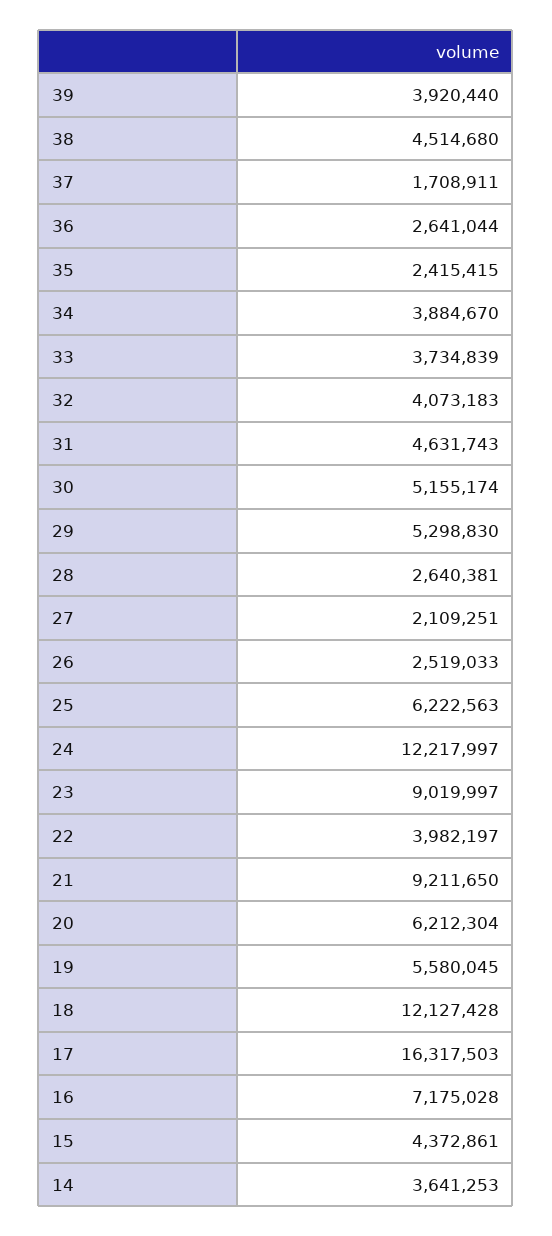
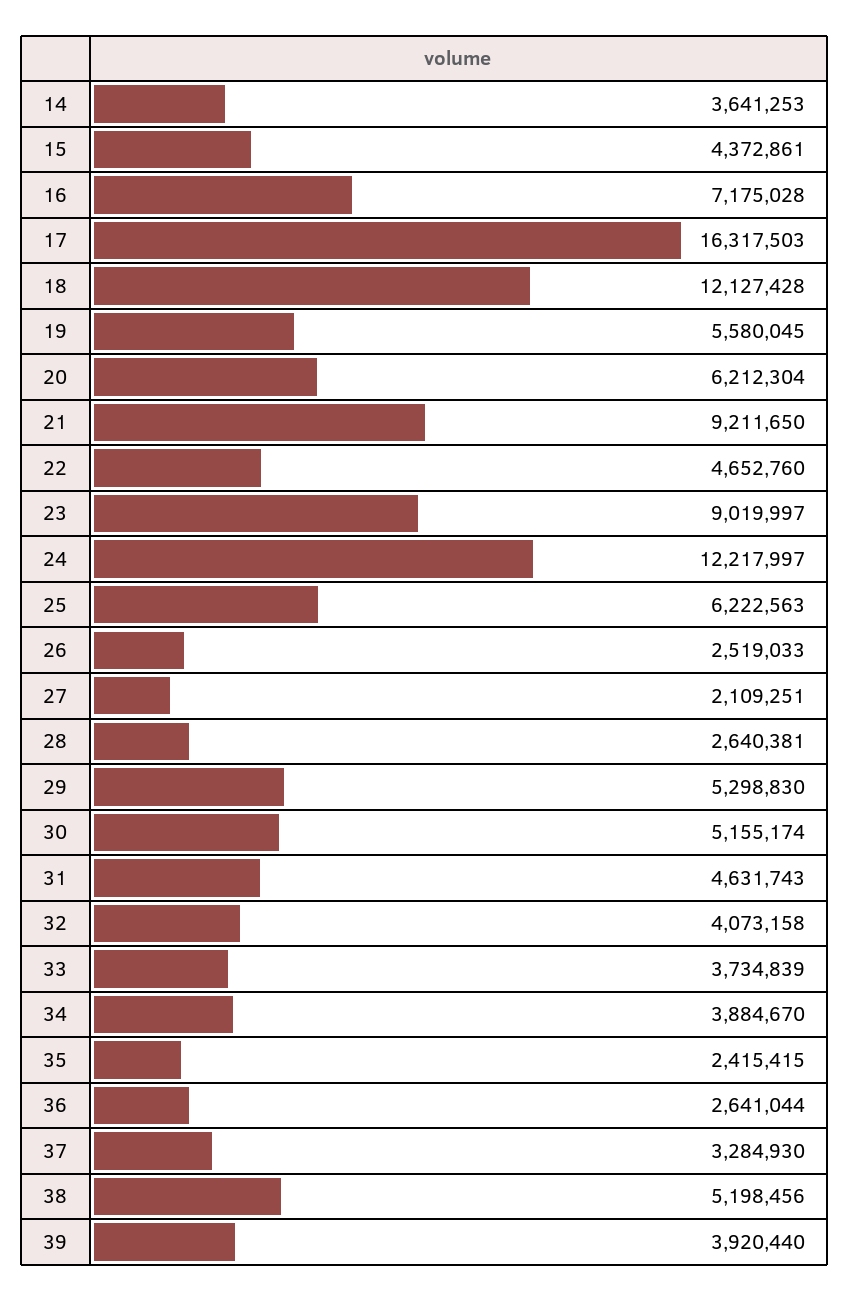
38: 4514680 -> 5198456
37: 1708911 -> 3284930
32: 4073183 -> 4073158
22: 3982197 -> 4652760

